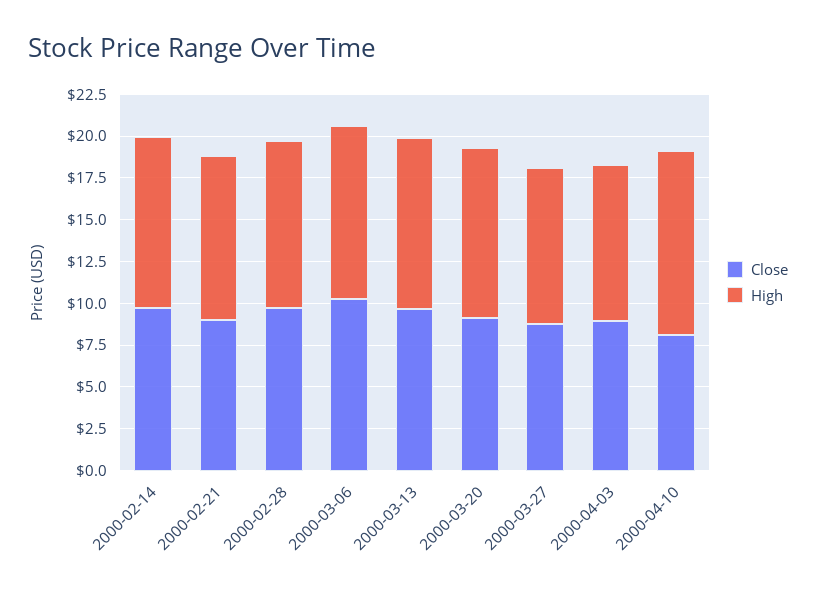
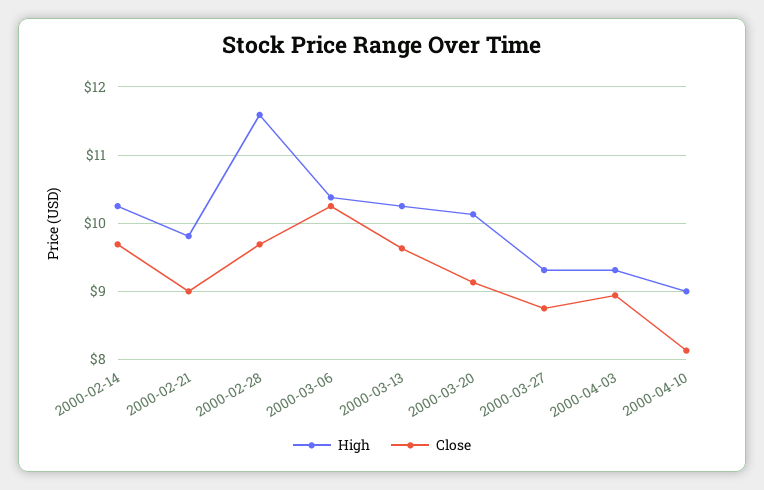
High, 2000-02-28: 10 -> 11.6
High, 2000-04-10: 11 -> 9

